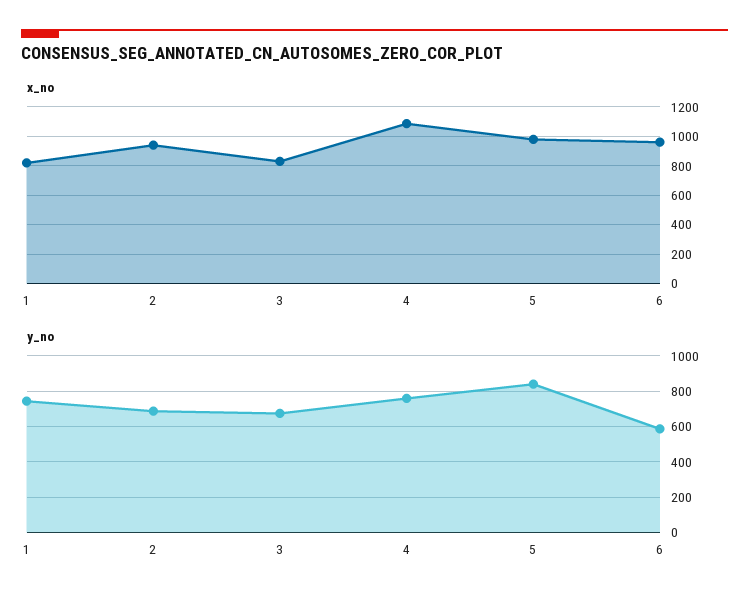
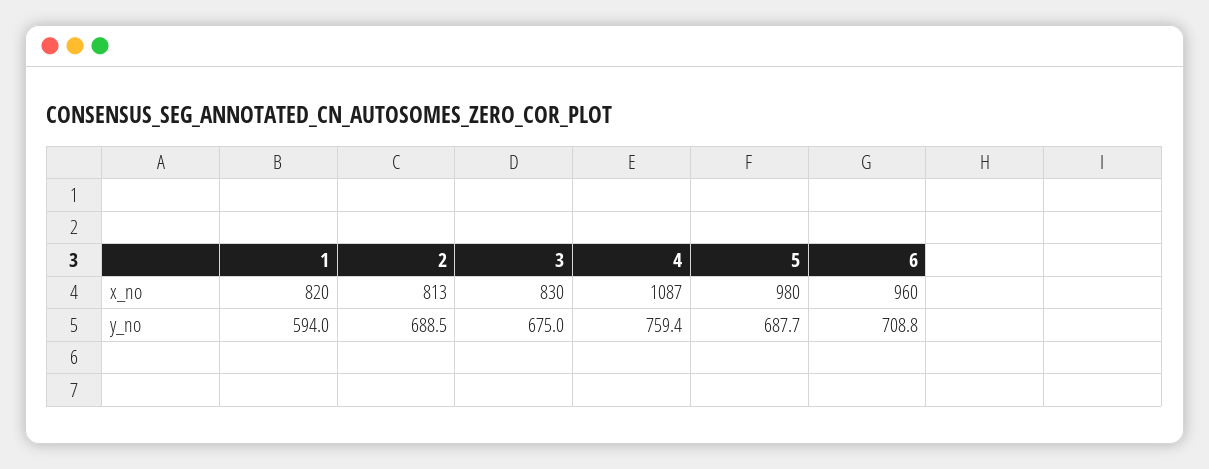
x_no, 2: 950 -> 813
y_no, 1: 750 -> 594
y_no, 5: 850 -> 687.7
y_no, 6: 600 -> 708.8

